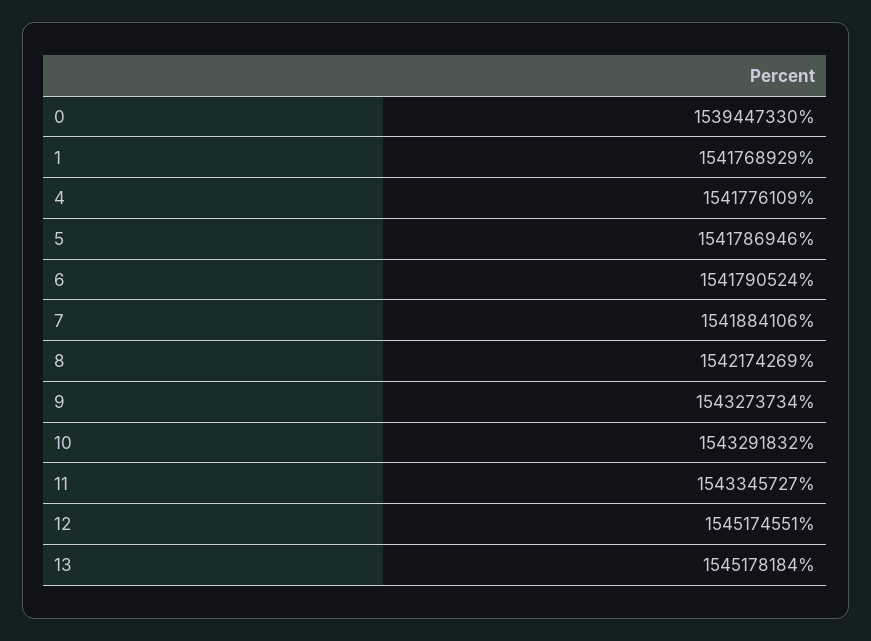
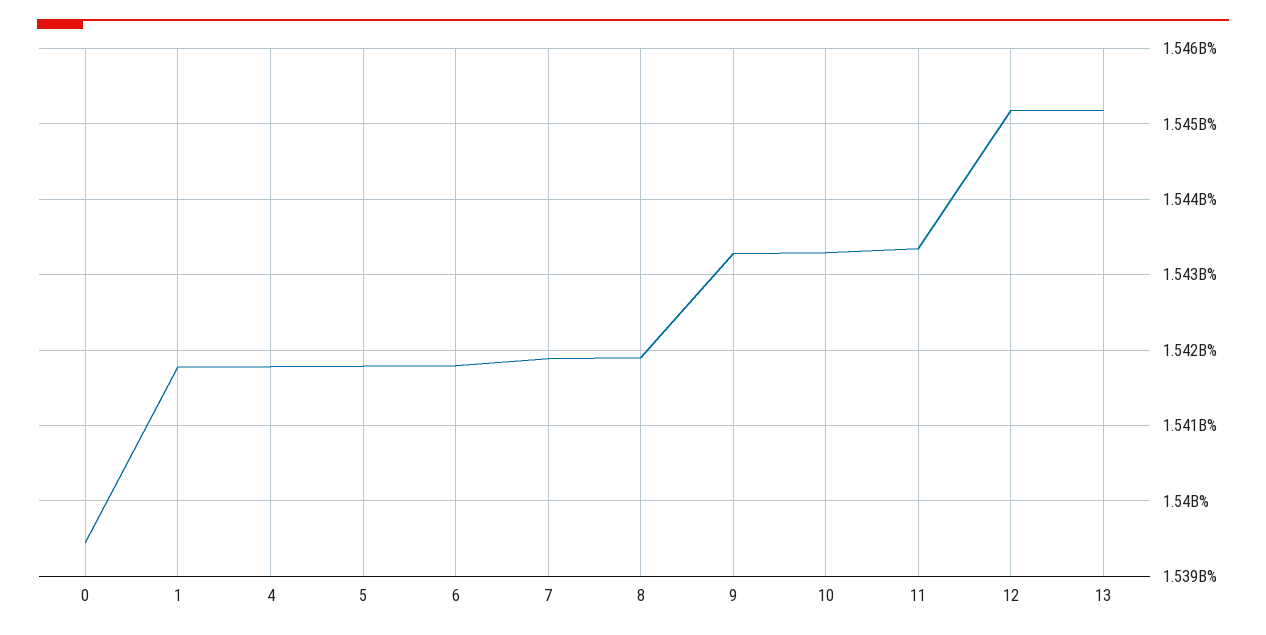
8: 1542174269 -> 1541900000

